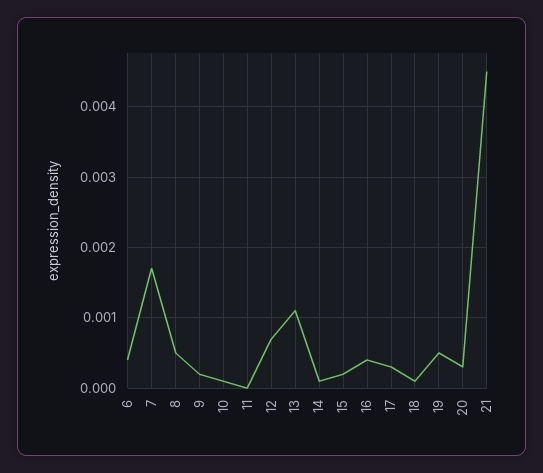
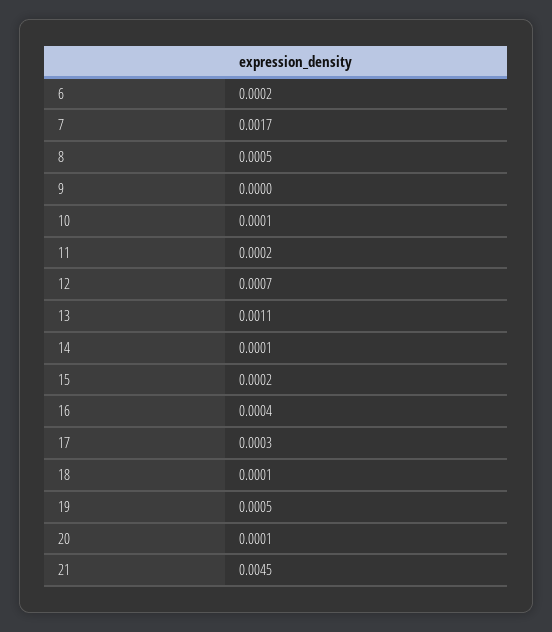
6: 0.0004 -> 0.0002
9: 0.0002 -> 0
11: 0 -> 0.0002
20: 0.0003 -> 0.0001

